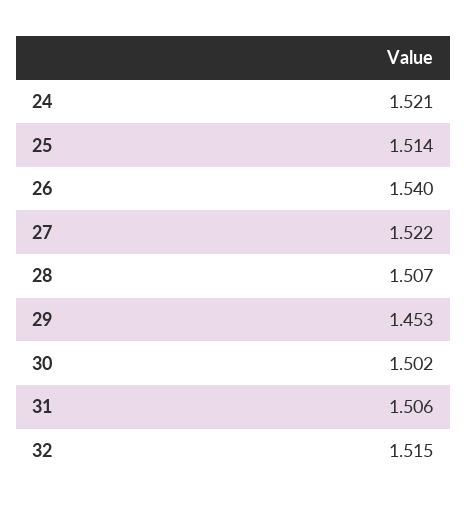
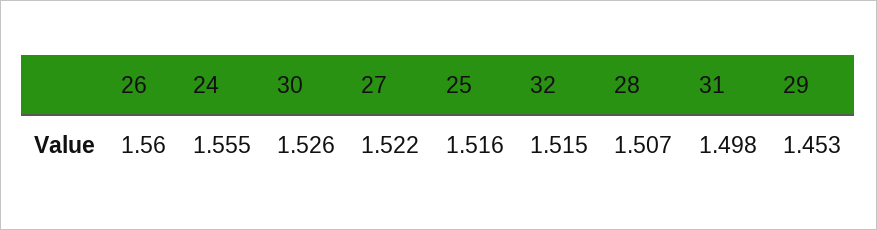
24: 1.521 -> 1.555
25: 1.514 -> 1.516
26: 1.54 -> 1.56
30: 1.502 -> 1.526
31: 1.506 -> 1.498

